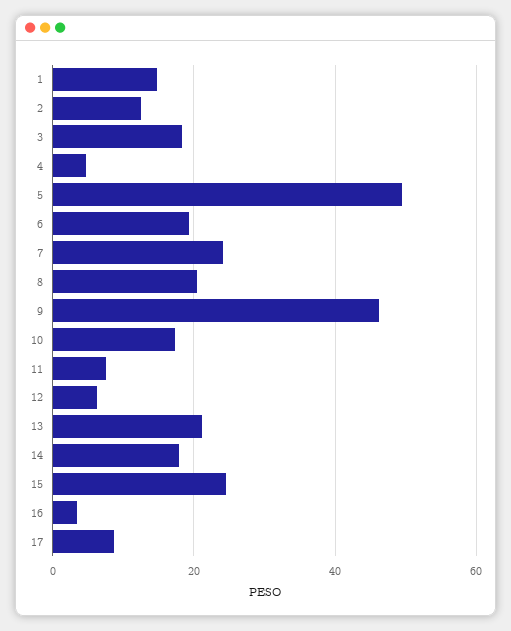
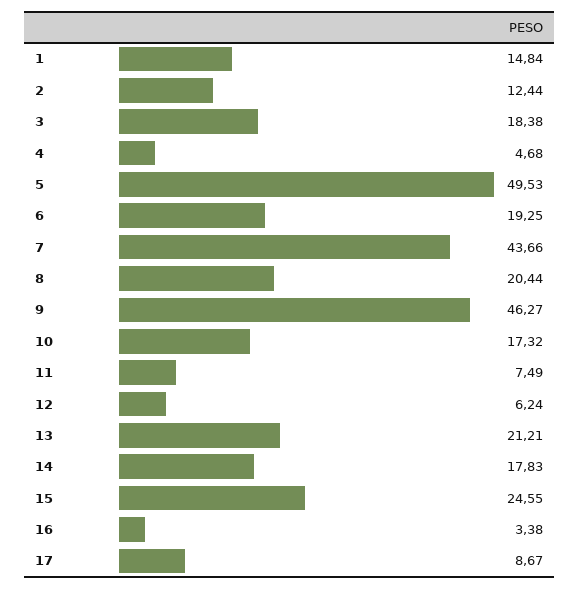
7: 24 -> 43.66

